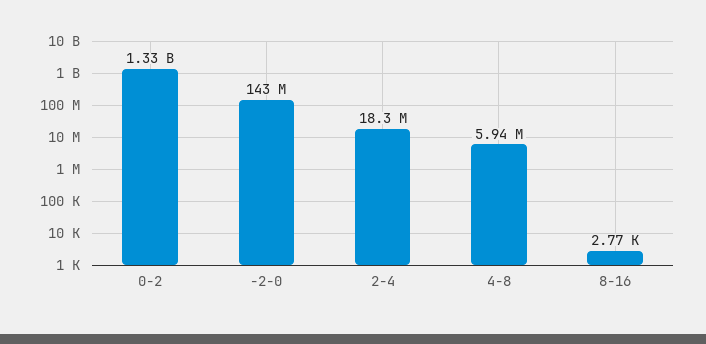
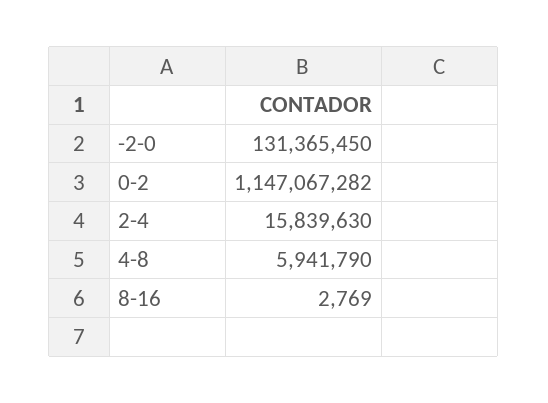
0-2: 1330000000 -> 1147067282
-2-0: 143000000 -> 131365450
2-4: 18300000 -> 15839630

